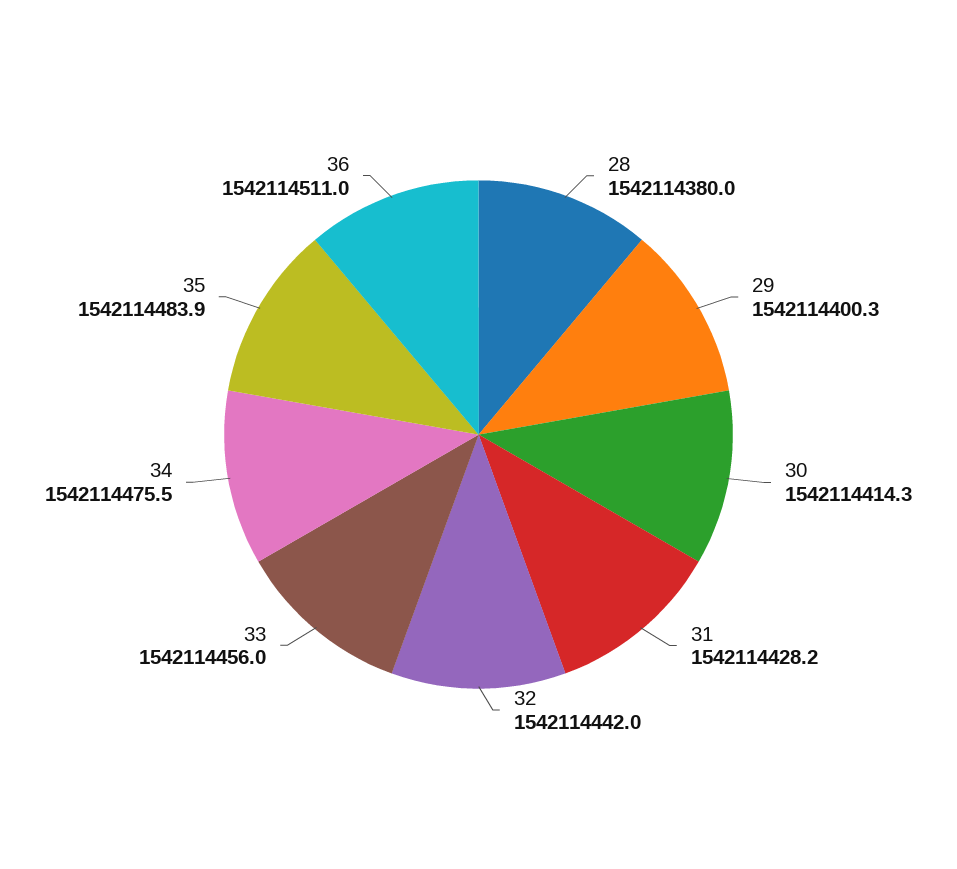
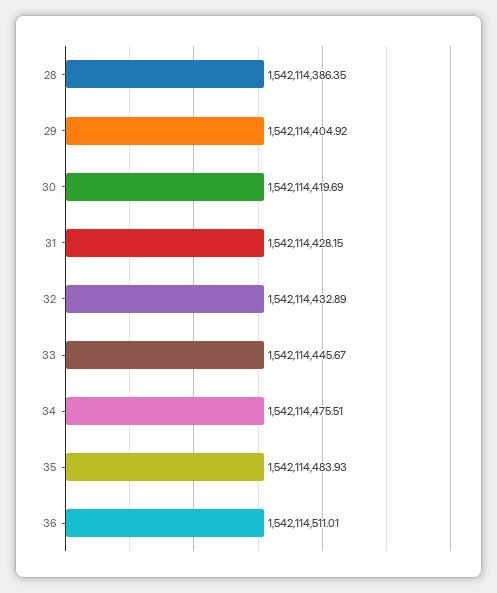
28: 1542114380 -> 1542114386.35
29: 1542114400.3 -> 1542114404.92
30: 1542114414.3 -> 1542114419.69
32: 1542114442 -> 1542114432.89
33: 1542114456 -> 1542114445.67

